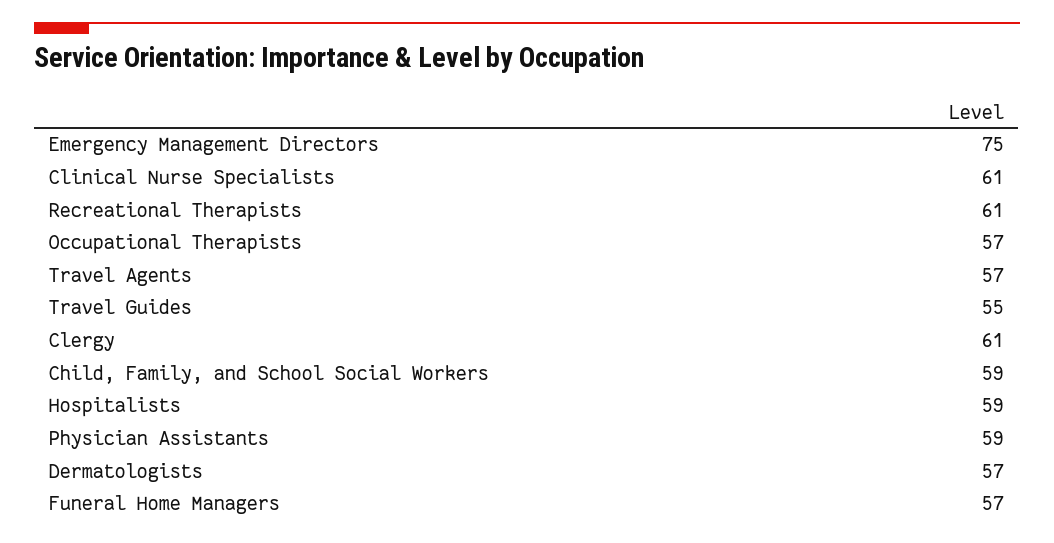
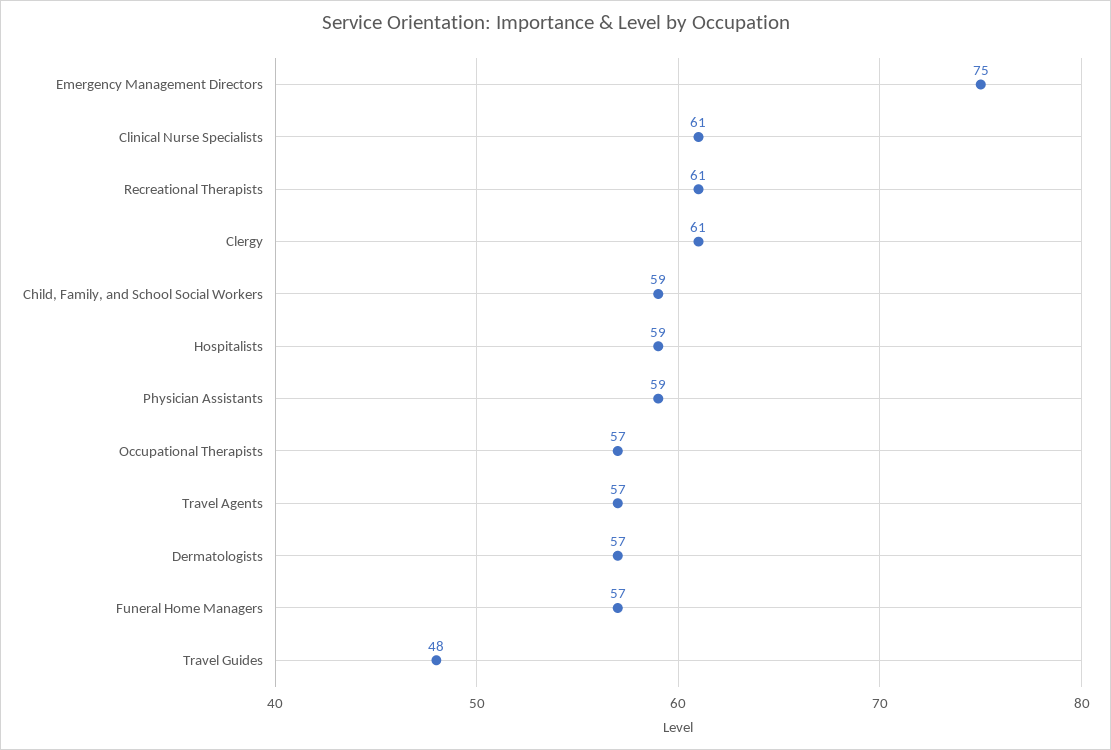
Travel Guides: 55 -> 48

